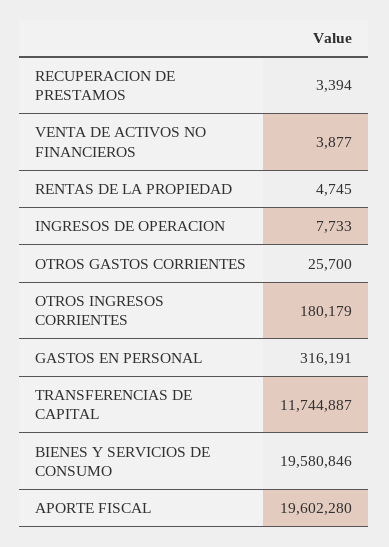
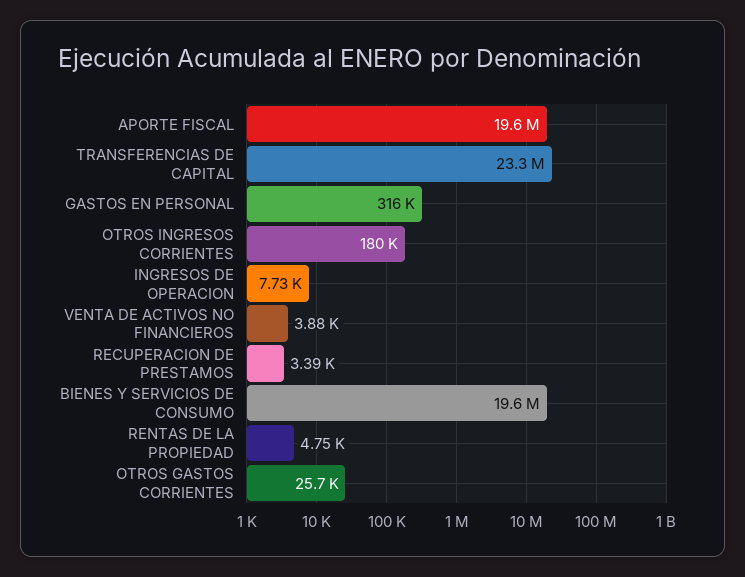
TRANSFERENCIAS DE CAPITAL: 11744887 -> 23300000

